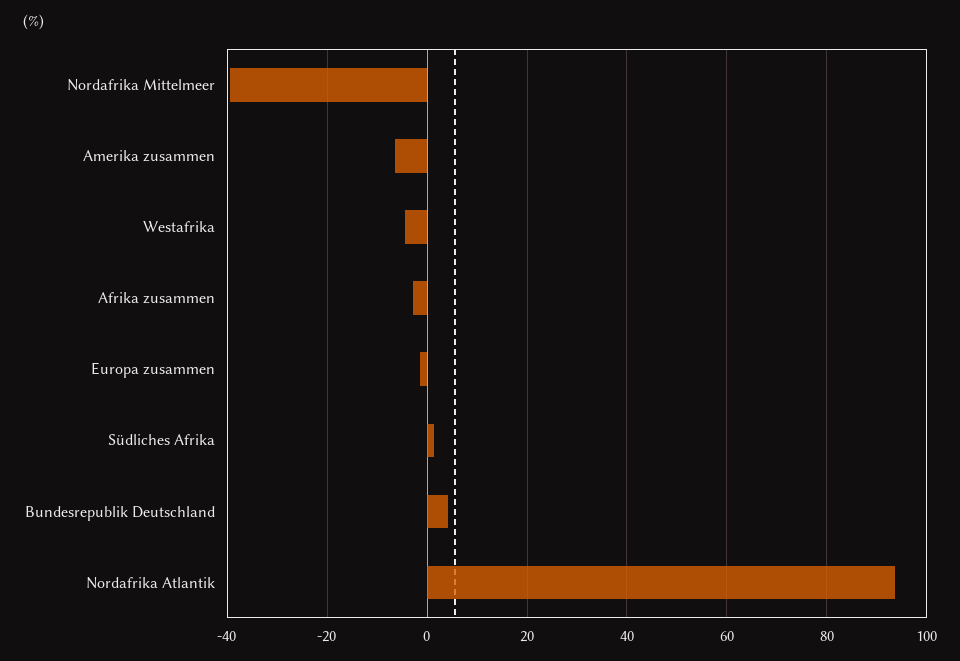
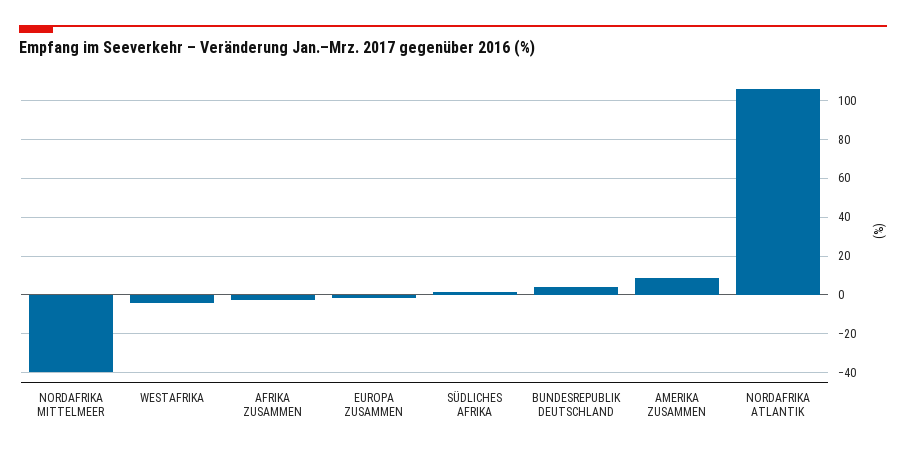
Amerika zusammen: -6 -> 10
Nordafrika Atlantik: 94 -> 105

